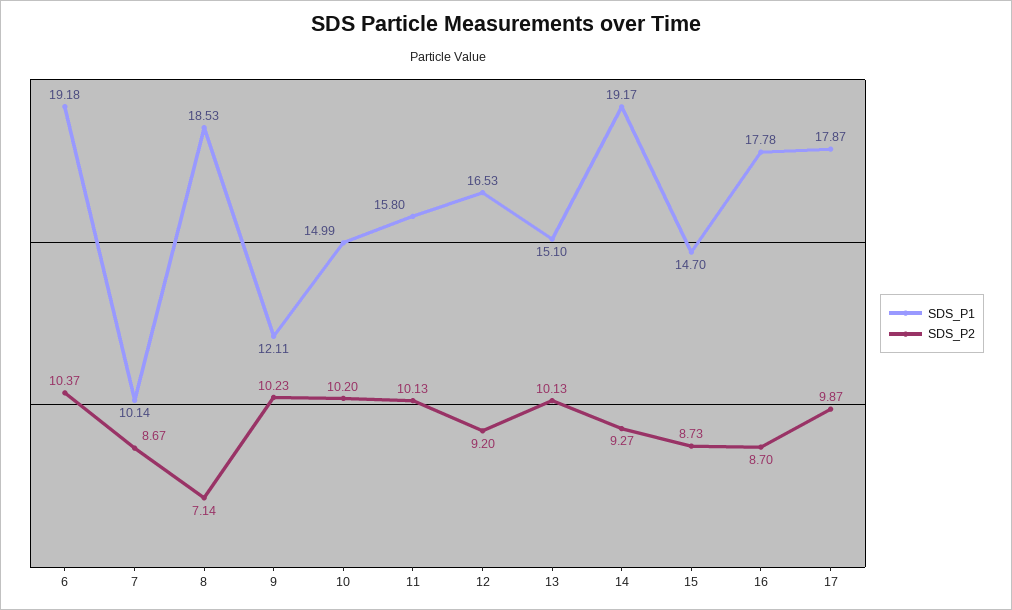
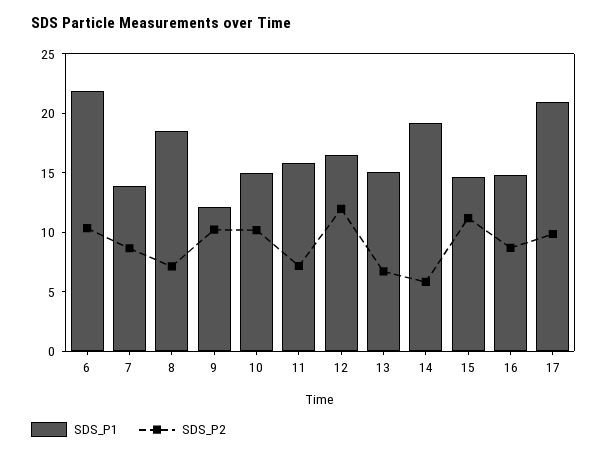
SDS_P1, 6: 19.18 -> 22
SDS_P1, 7: 10.14 -> 14
SDS_P2, 11: 10.13 -> 7
SDS_P2, 12: 9.2 -> 12
SDS_P2, 13: 10.13 -> 7
SDS_P2, 14: 9.27 -> 6
SDS_P2, 15: 8.73 -> 11
SDS_P1, 16: 17.78 -> 15
SDS_P1, 17: 17.87 -> 21

